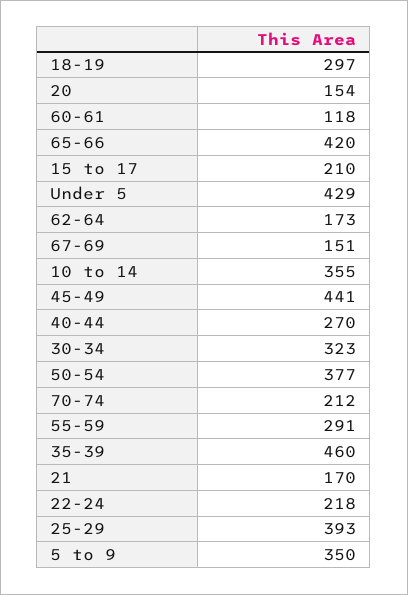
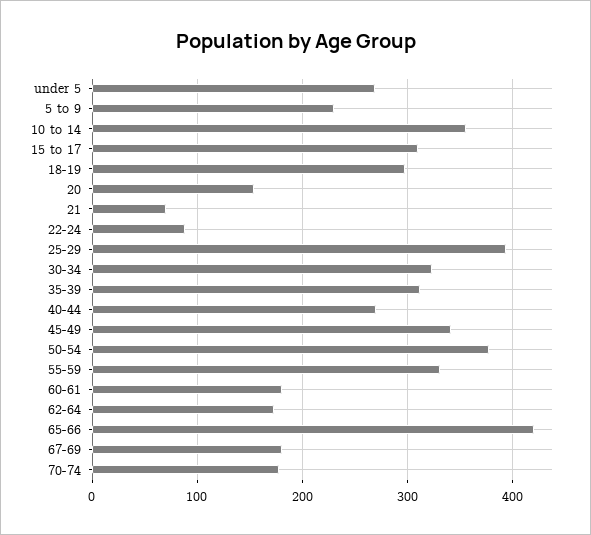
60-61: 118 -> 180
15 to 17: 210 -> 310
Under 5: 429 -> 270
67-69: 151 -> 180
45-49: 441 -> 340
70-74: 212 -> 180
55-59: 291 -> 330
35-39: 460 -> 310
21: 170 -> 70
22-24: 218 -> 90
5 to 9: 350 -> 230

